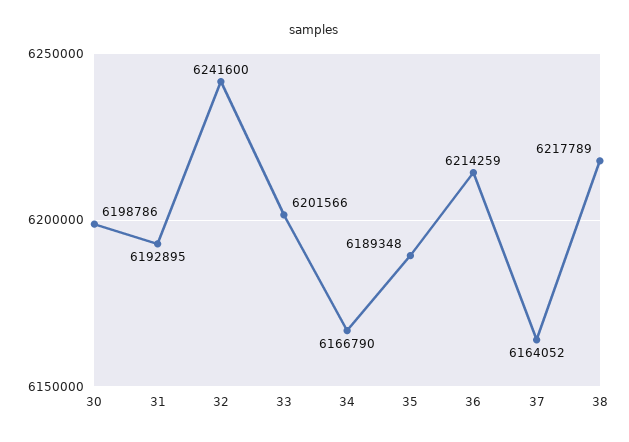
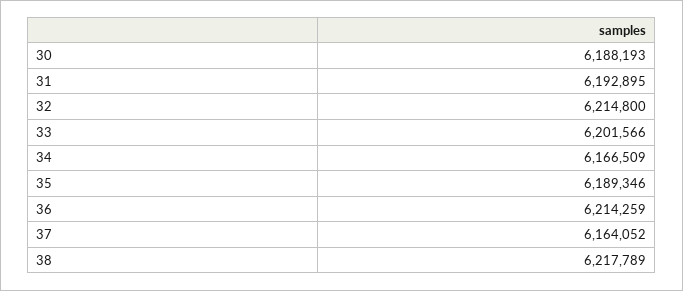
30: 6198786 -> 6188193
32: 6241600 -> 6214800
34: 6166790 -> 6166509
35: 6189348 -> 6189346

